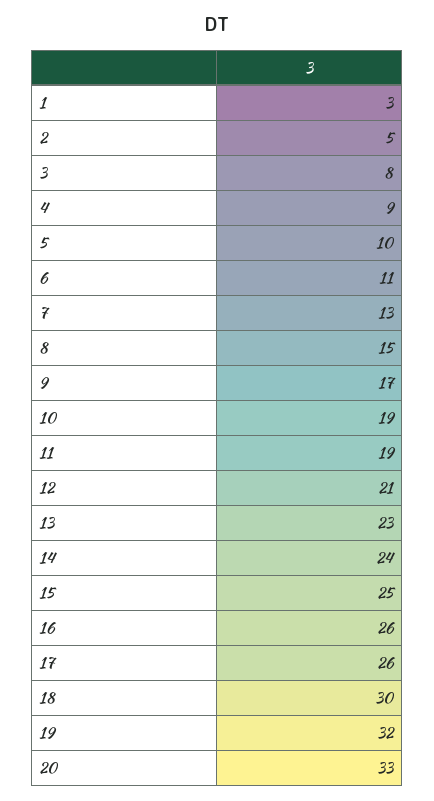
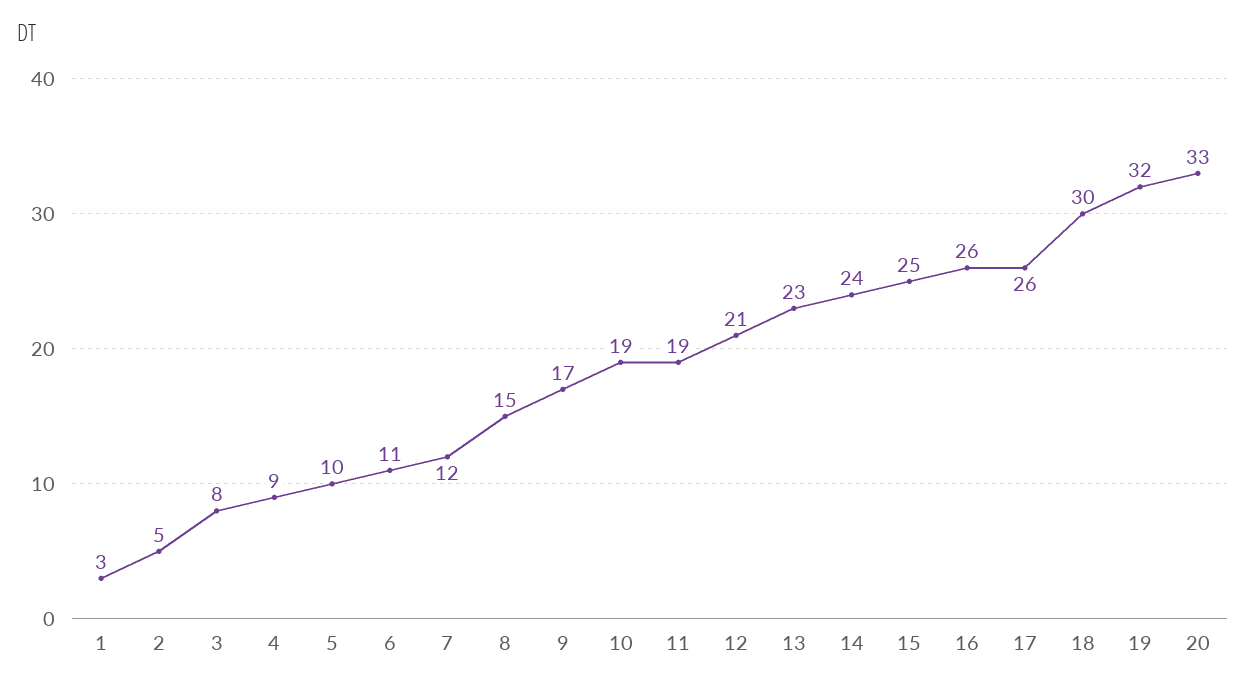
7: 13 -> 12

